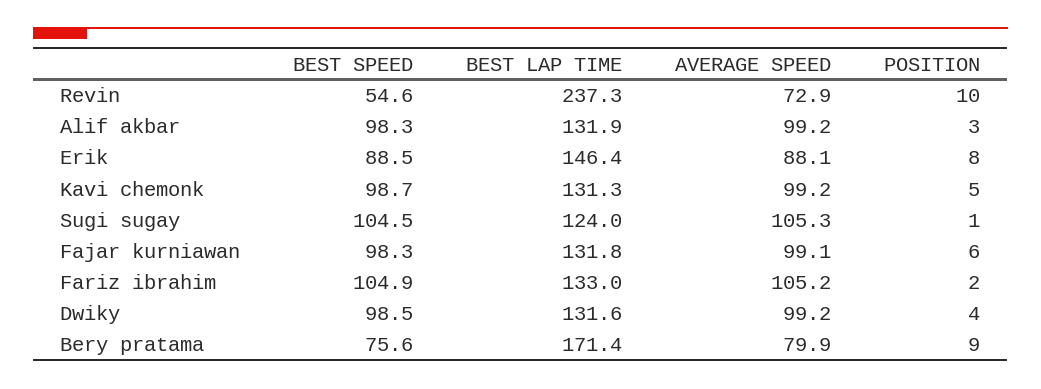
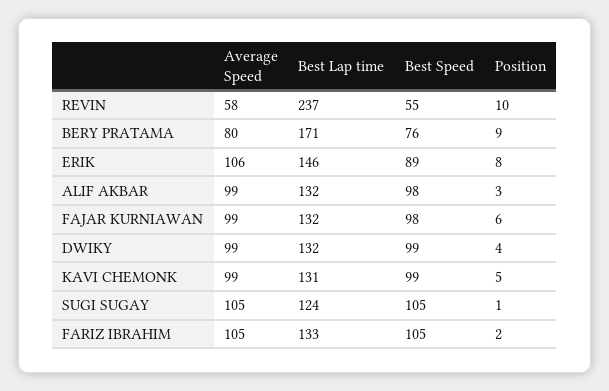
AVERAGE SPEED, Revin: 72.9 -> 58
AVERAGE SPEED, Erik: 88.1 -> 106

